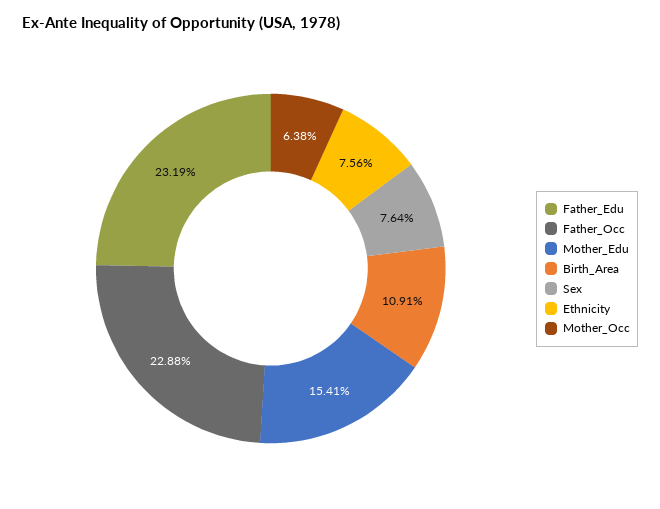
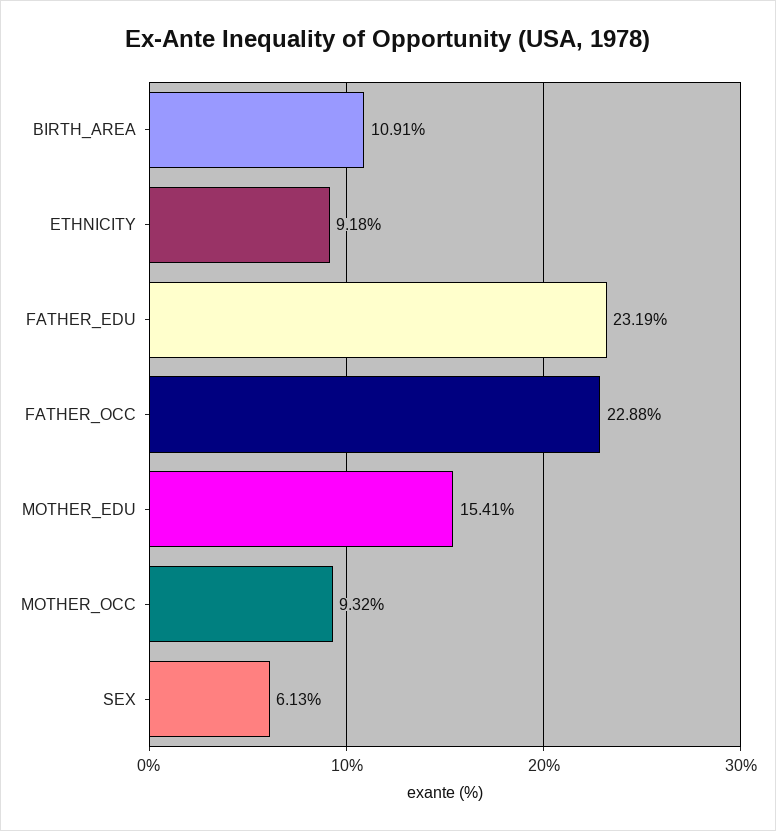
Sex: 7.64 -> 6.13
Ethnicity: 7.56 -> 9.18
Mother_Occ: 6.38 -> 9.32

